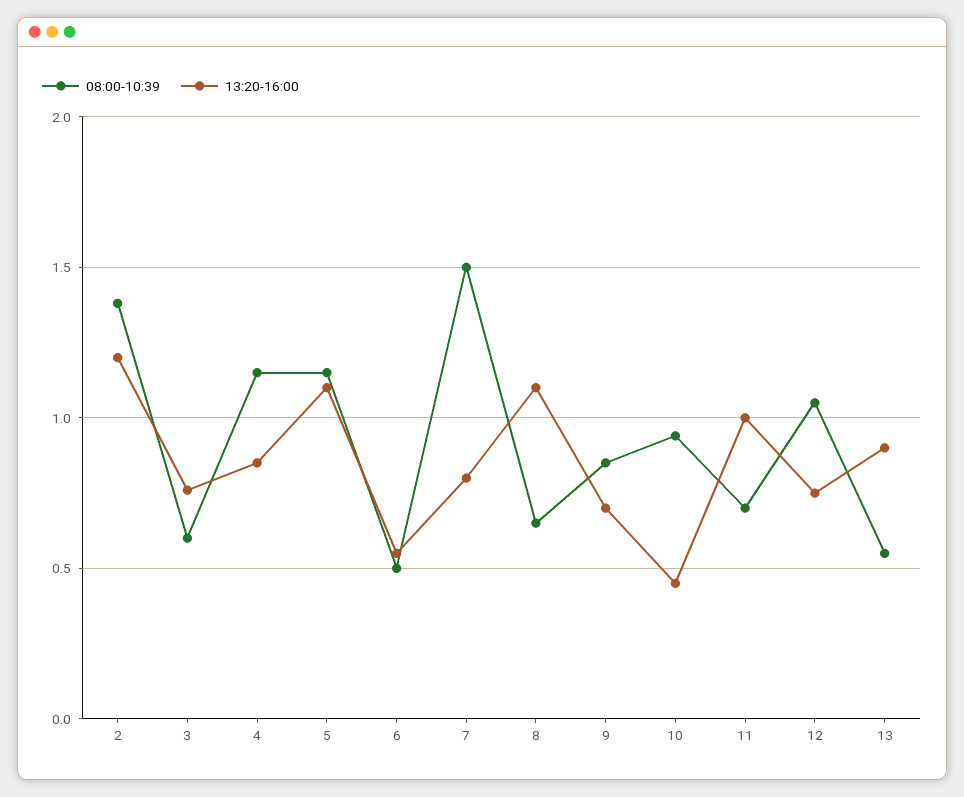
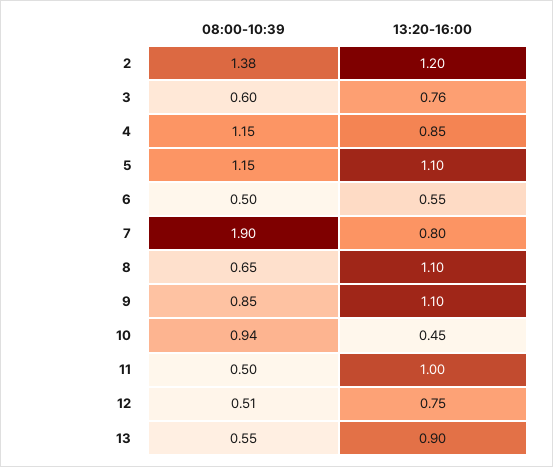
08:00-10:39, 7: 1.5 -> 1.9
13:20-16:00, 9: 0.7 -> 1.1
08:00-10:39, 11: 0.7 -> 0.5
08:00-10:39, 12: 1.05 -> 0.51

